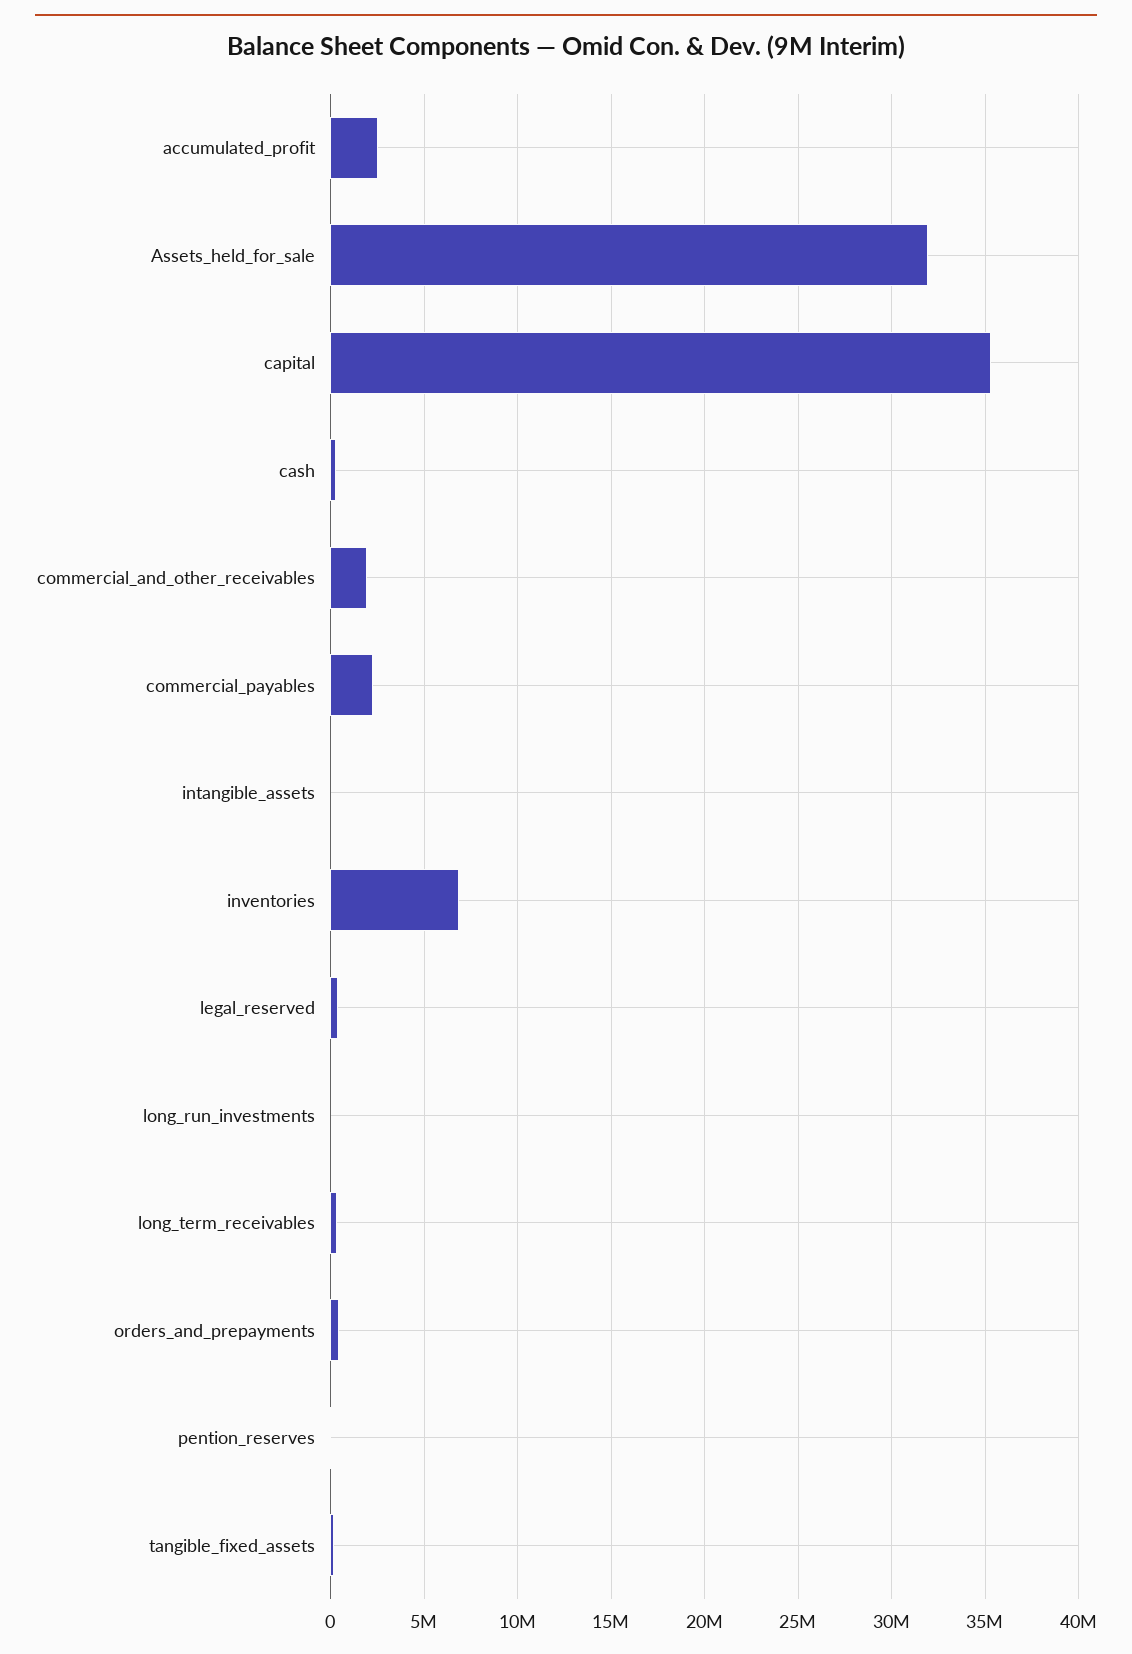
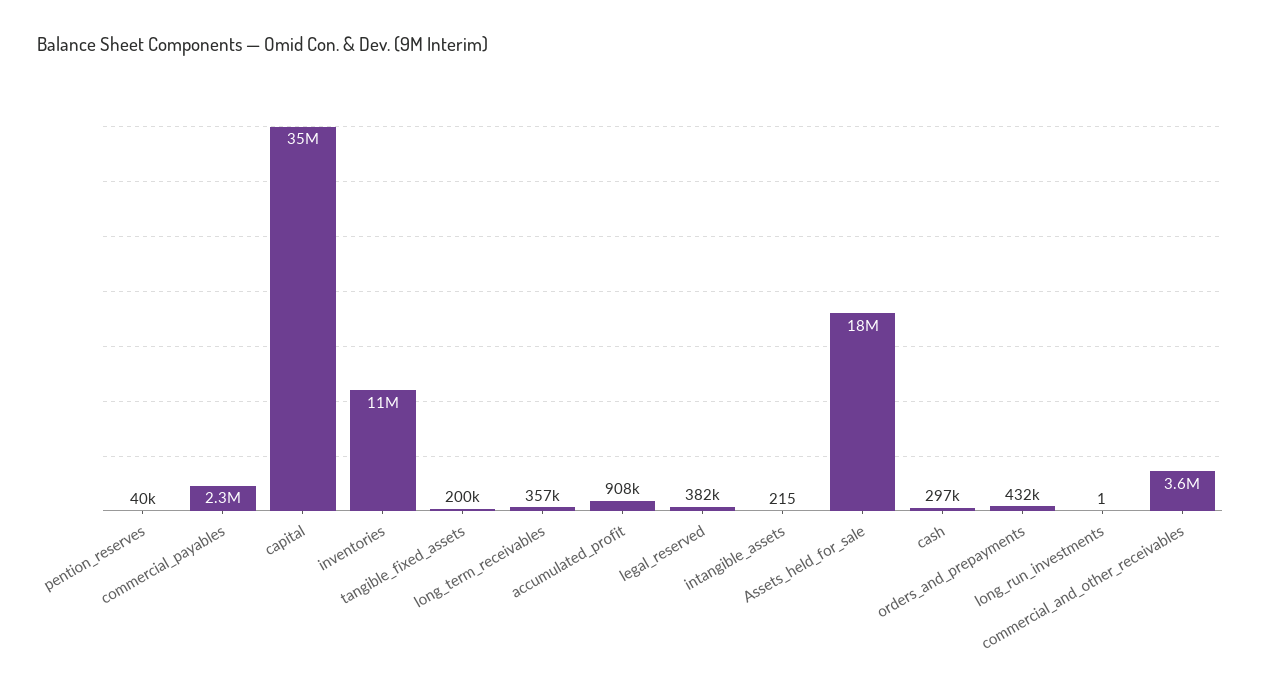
accumulated_profit: 2500000 -> 908000
Assets_held_for_sale: 32000000 -> 18000000
commercial_and_other_receivables: 2000000 -> 3600000
inventories: 7000000 -> 11000000

